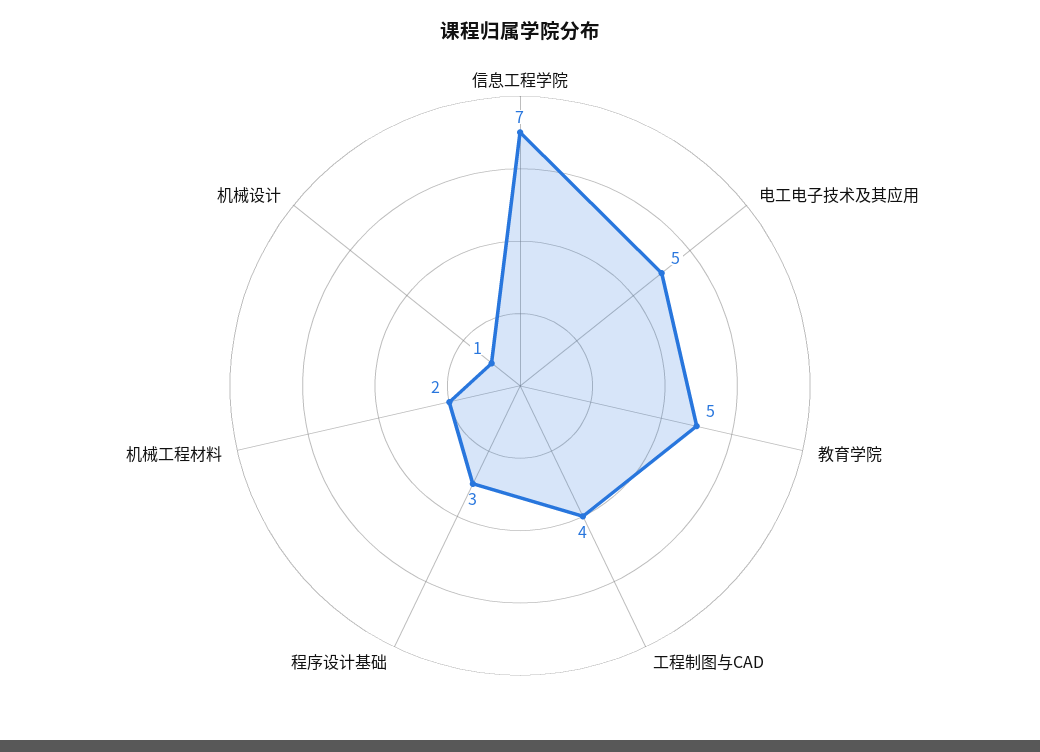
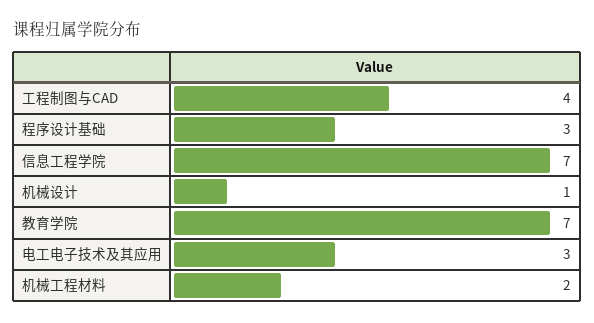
电工电子技术及其应用: 5 -> 3
教育学院: 5 -> 7

